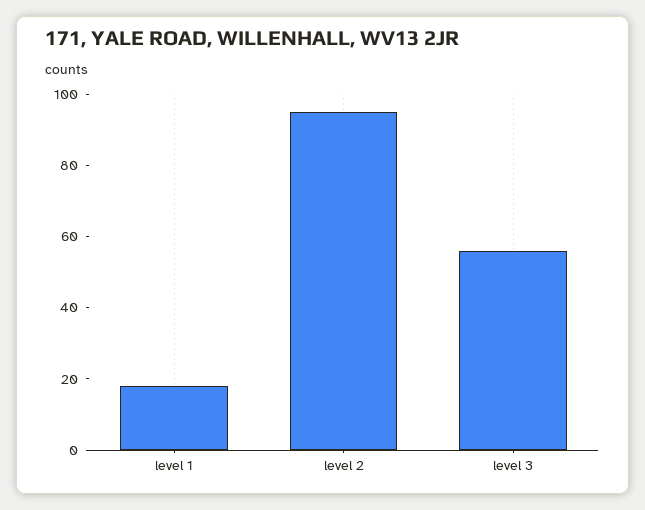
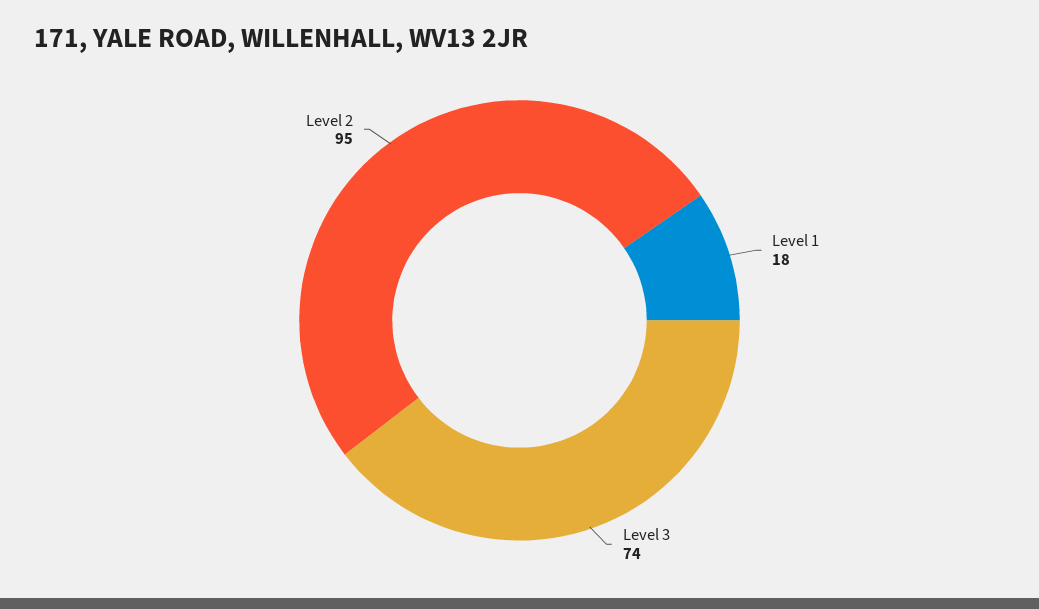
level 3: 55 -> 74

